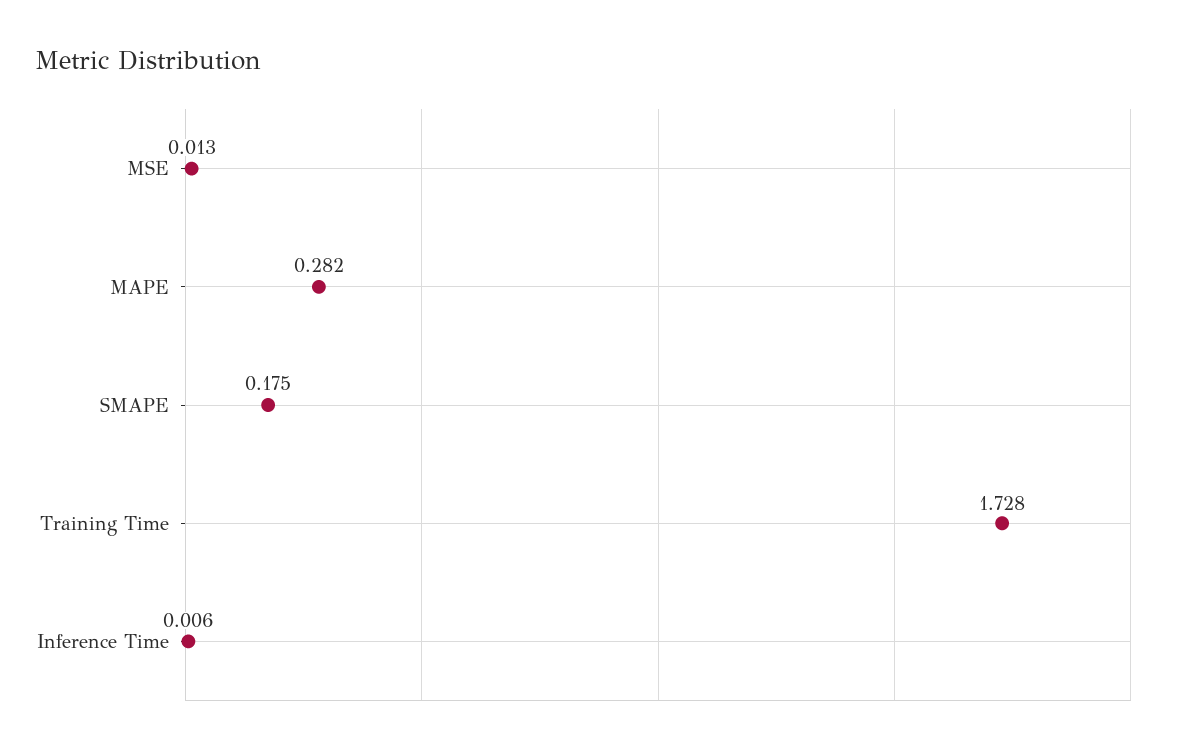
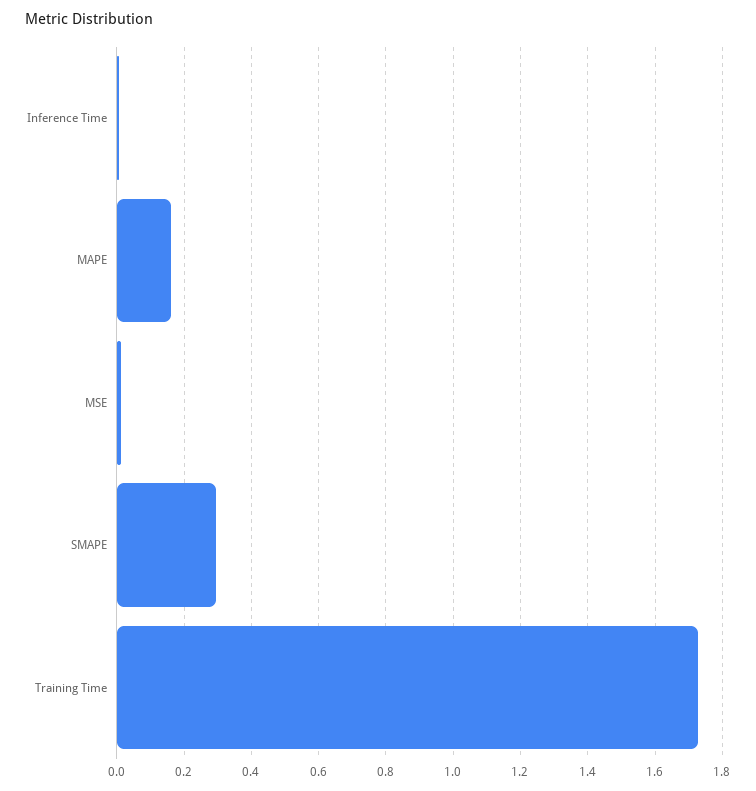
MAPE: 0.282 -> 0.16
SMAPE: 0.175 -> 0.3

